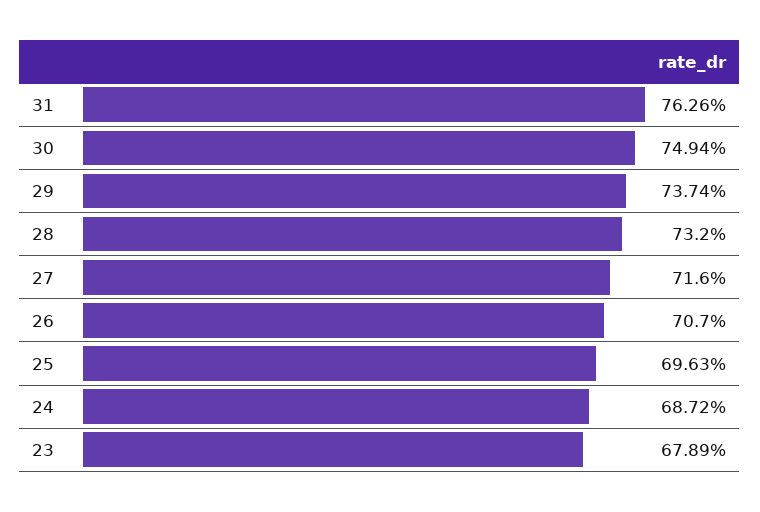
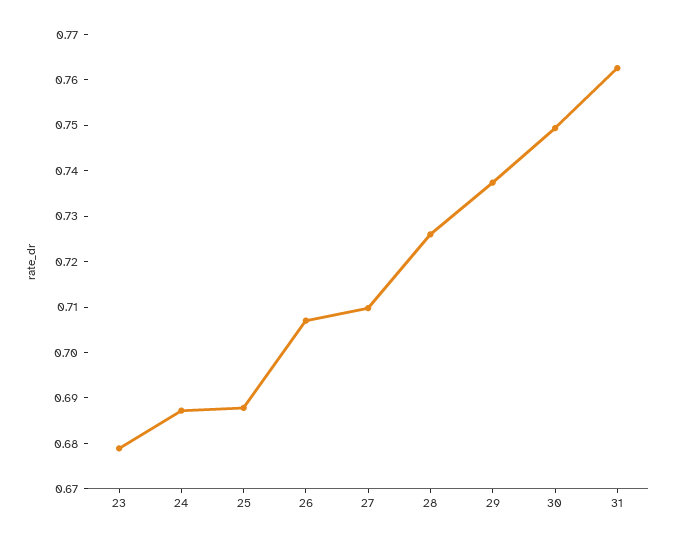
28: 0.732 -> 0.726
27: 0.716 -> 0.71
25: 0.6963 -> 0.688

